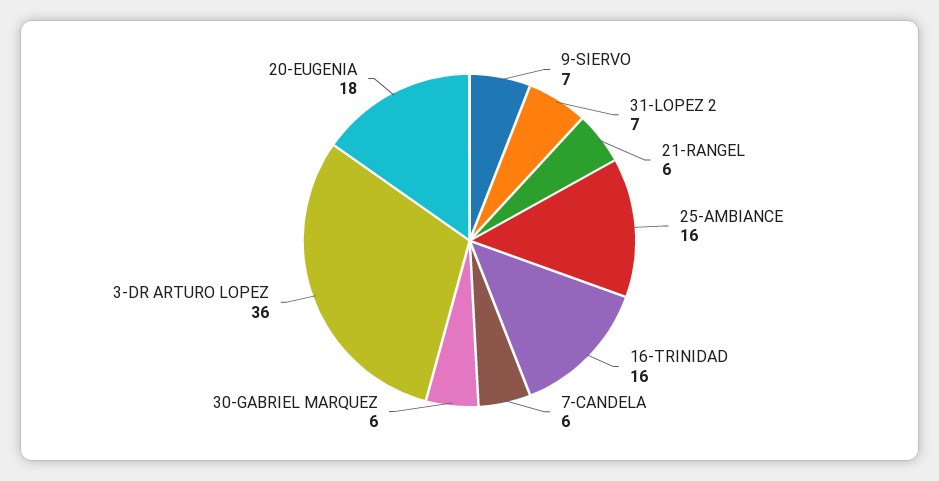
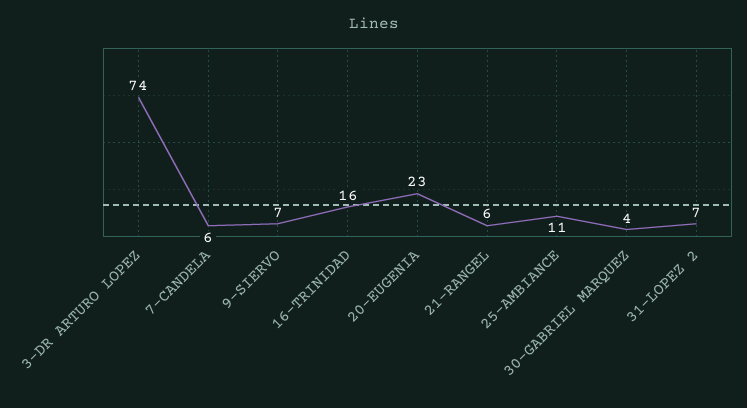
25-AMBIANCE: 16 -> 11
30-GABRIEL MARQUEZ: 6 -> 4
3-DR ARTURO LOPEZ: 36 -> 74
20-EUGENIA: 18 -> 23

